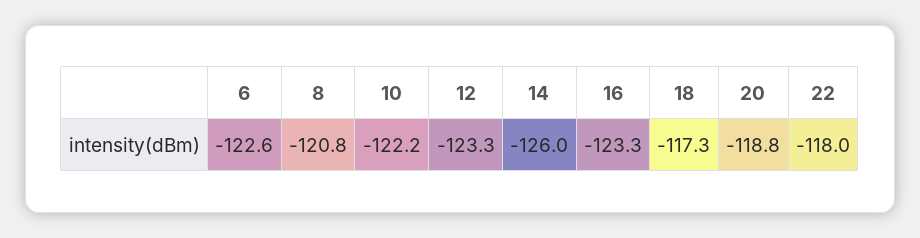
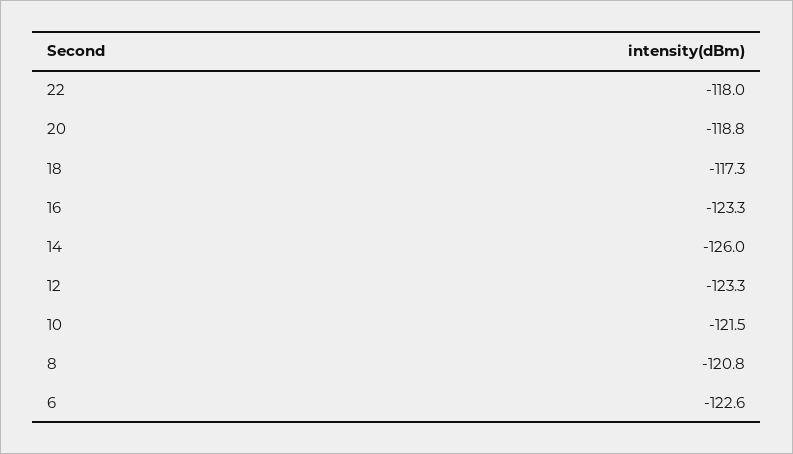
10: -122.2 -> -121.5

